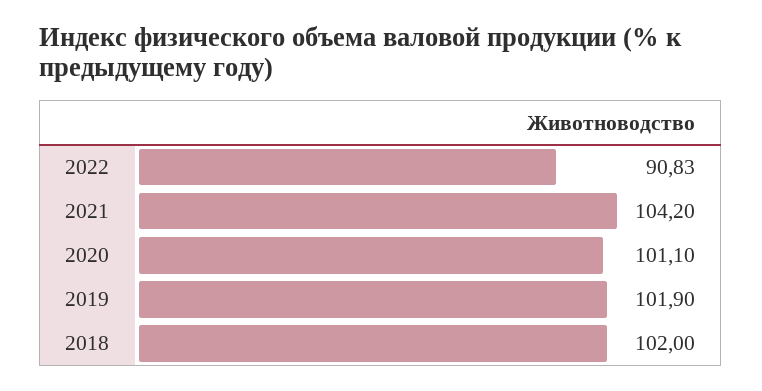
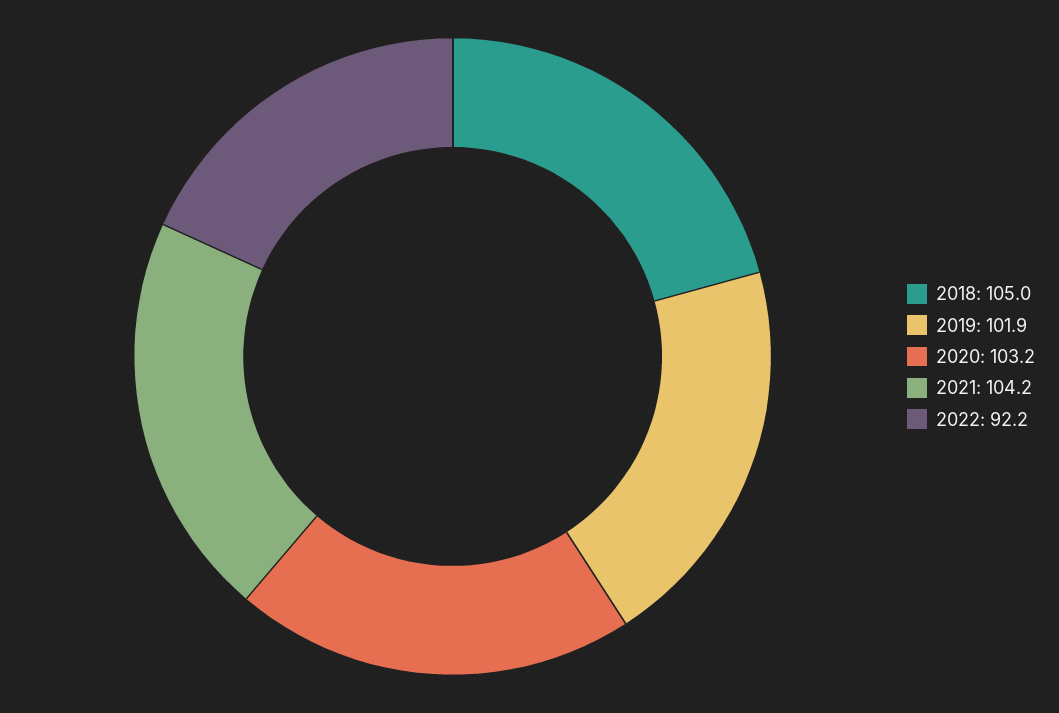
2022: 90.83 -> 92.2
2020: 101.1 -> 103.2
2018: 102 -> 105

